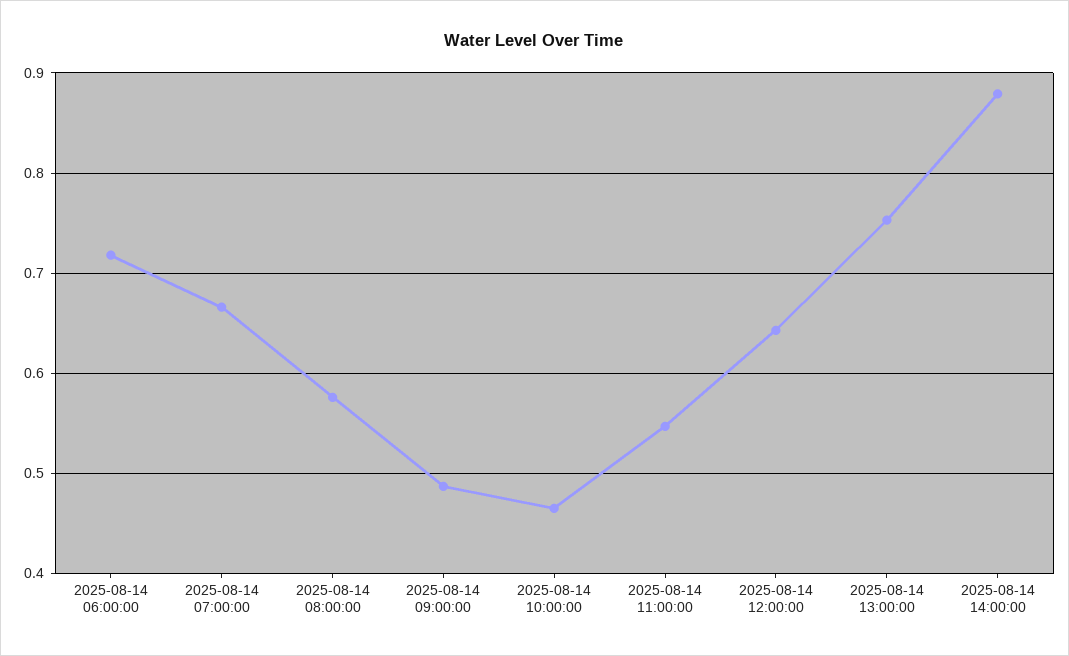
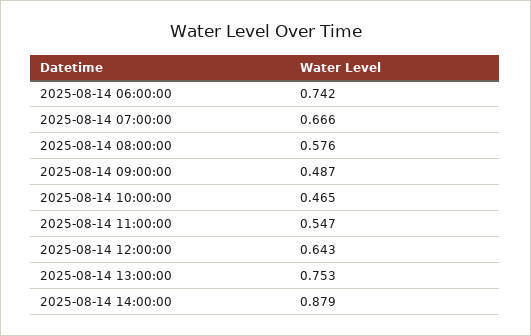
2025-08-14 06:00:00: 0.72 -> 0.742

